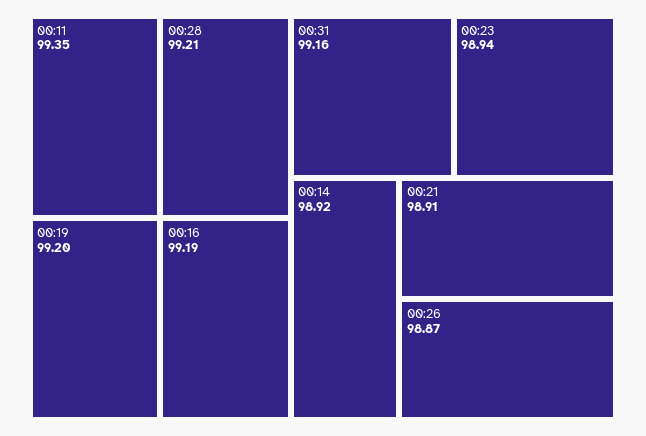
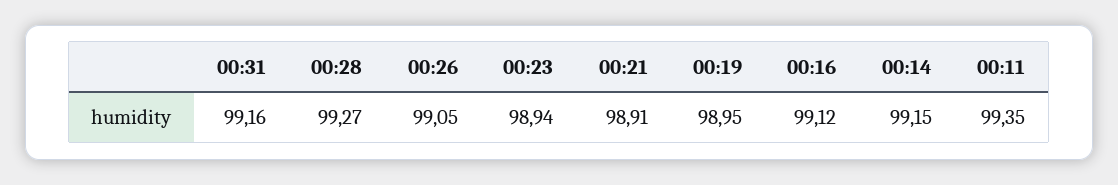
00:28: 99.21 -> 99.27
00:19: 99.2 -> 98.95
00:16: 99.19 -> 99.12
00:14: 98.92 -> 99.15
00:26: 98.87 -> 99.05

